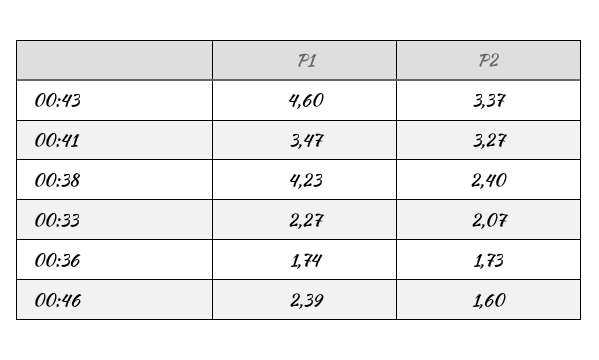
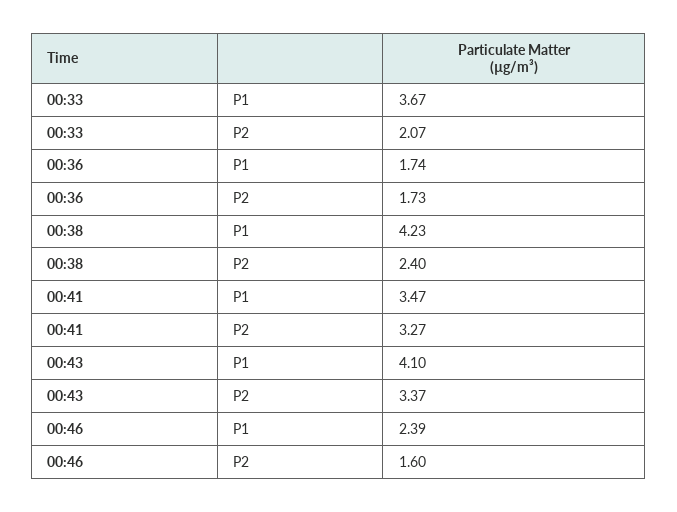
P1, 00:43: 4.6 -> 4.1
P1, 00:33: 2.27 -> 3.67

